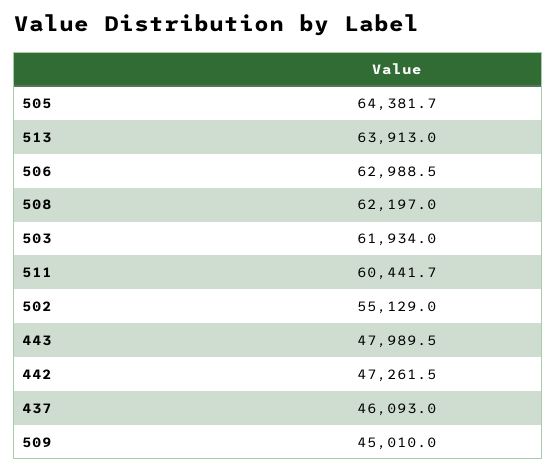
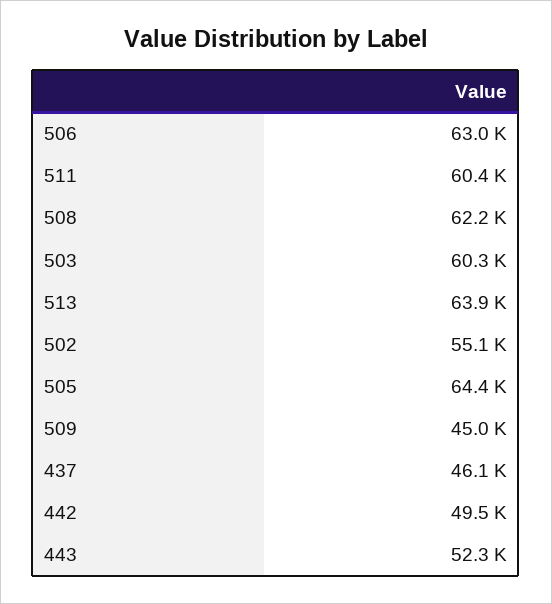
503: 61934 -> 60300
443: 47989.5 -> 52300
442: 47261.5 -> 49500

